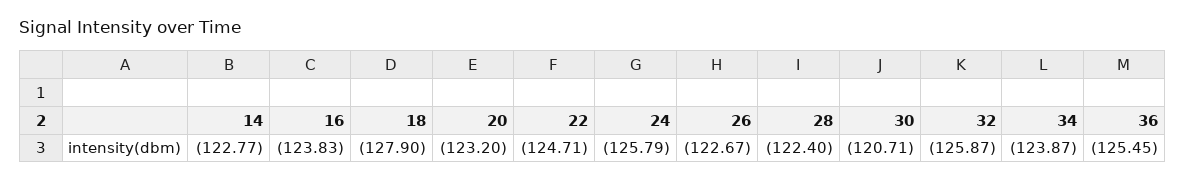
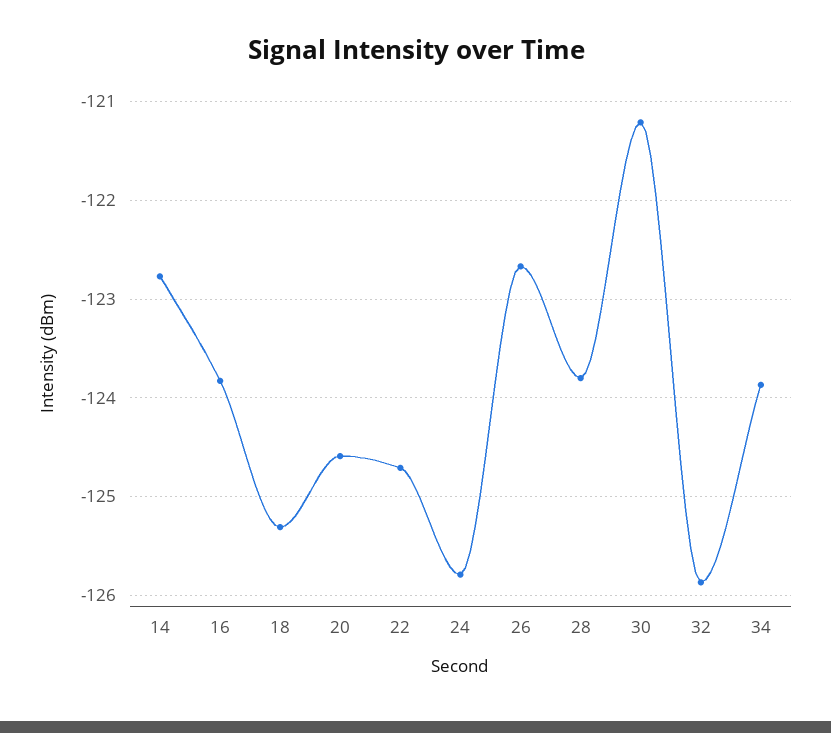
18: -127.9 -> -125.3
20: -123.2 -> -124.6
28: -122.4 -> -123.8
30: -120.71 -> -121.2
36: -125.45 -> none

